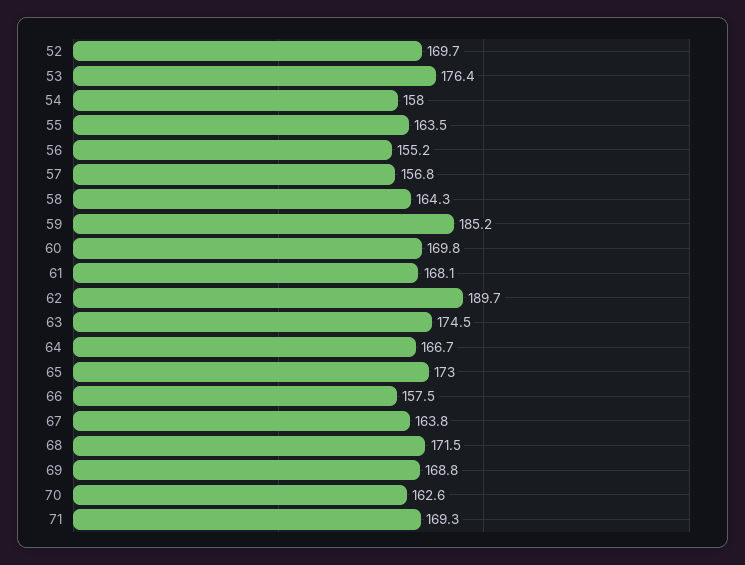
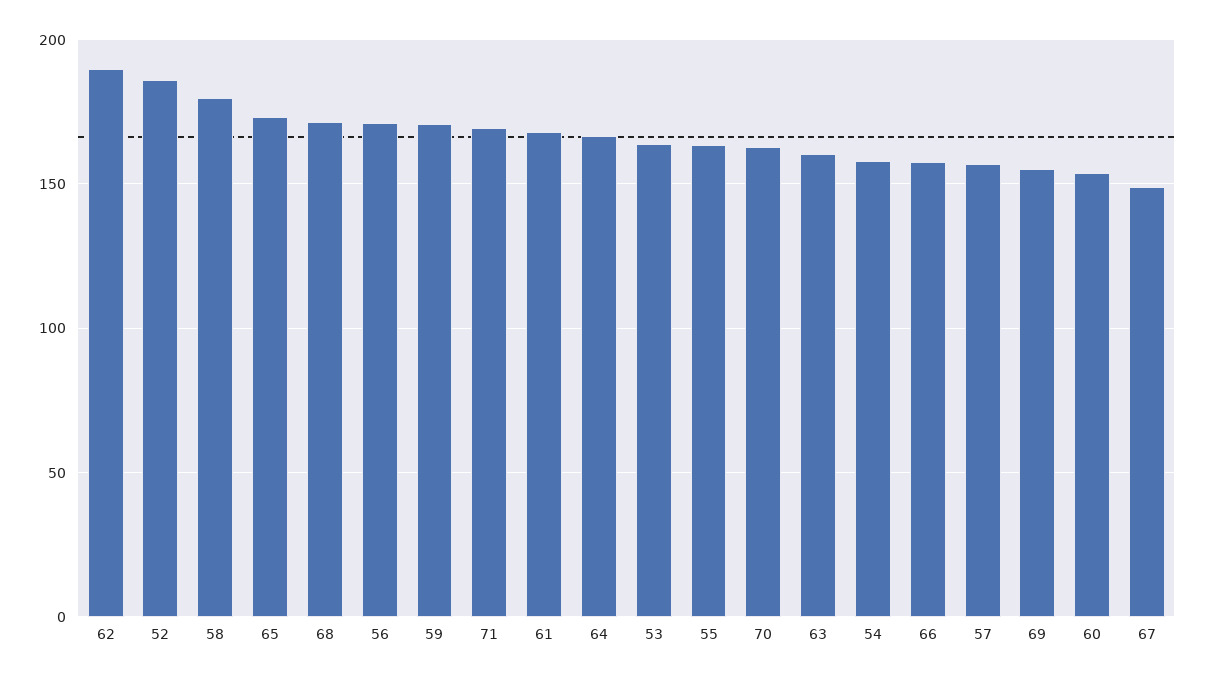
52: 169.7 -> 185
53: 176.4 -> 165
56: 155.2 -> 170
58: 164.3 -> 180
59: 185.2 -> 170
60: 169.8 -> 155
63: 174.5 -> 160
67: 163.8 -> 150
69: 168.8 -> 155

